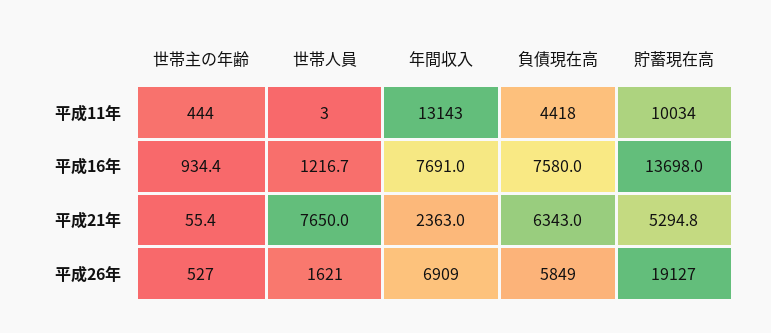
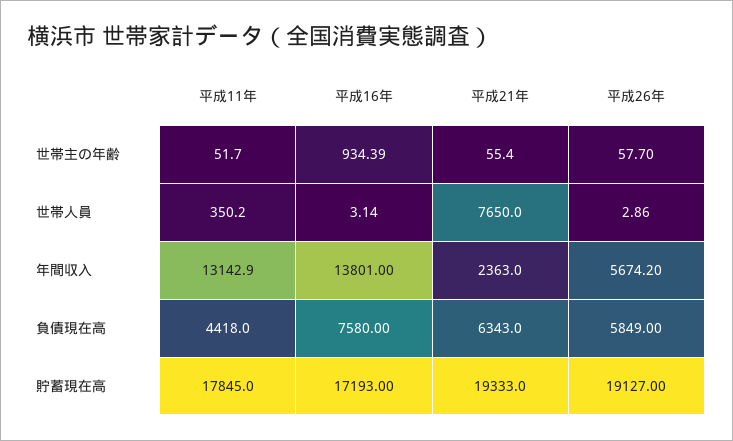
世帯主の年齢, 平成11年: 444 -> 51.7
世帯人員, 平成11年: 3 -> 350.2
貯蓄現在高, 平成11年: 10034 -> 17845
世帯人員, 平成16年: 1216.7 -> 3.14
年間収入, 平成16年: 7691 -> 13801
貯蓄現在高, 平成16年: 13698 -> 17193
貯蓄現在高, 平成21年: 5294.8 -> 19333
世帯主の年齢, 平成26年: 527 -> 57.7
世帯人員, 平成26年: 1621 -> 2.86
年間収入, 平成26年: 6909 -> 5674.2

